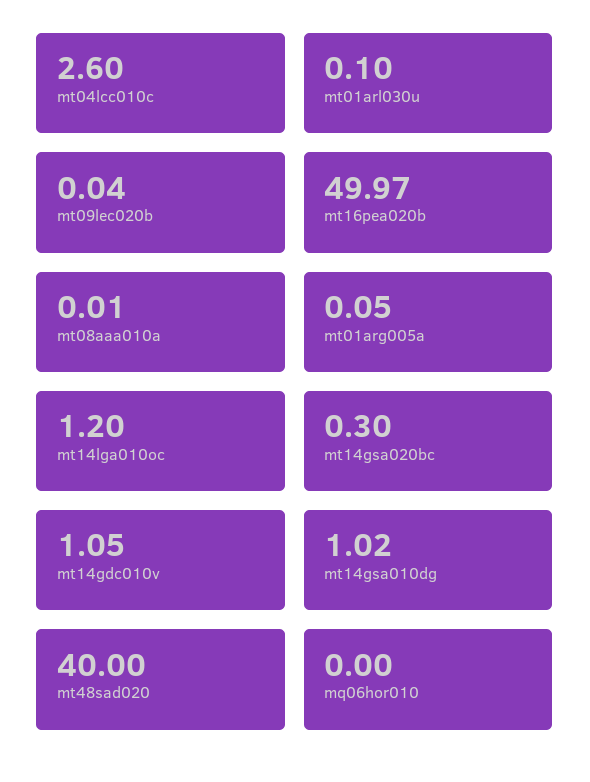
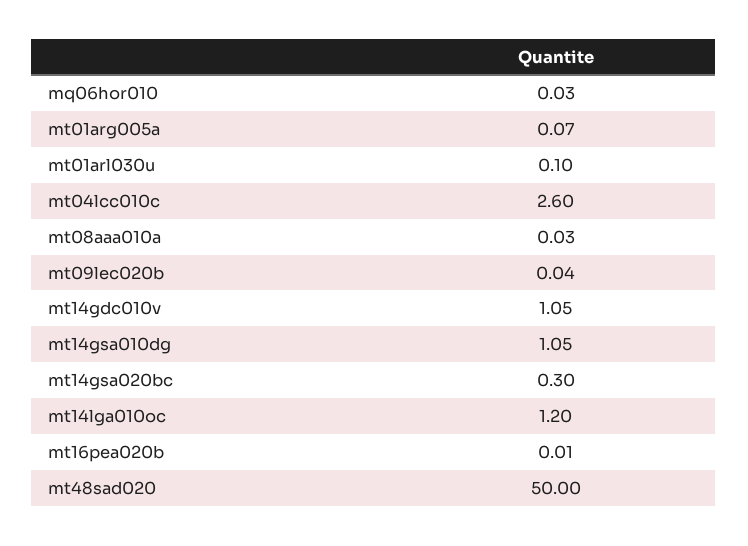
mt16pea020b: 49.97 -> 0.01
mt08aaa010a: 0.01 -> 0.03
mt01arg005a: 0.05 -> 0.07
mt14gsa010dg: 1.02 -> 1.05
mt48sad020: 40 -> 50
mq06hor010: 0 -> 0.03

